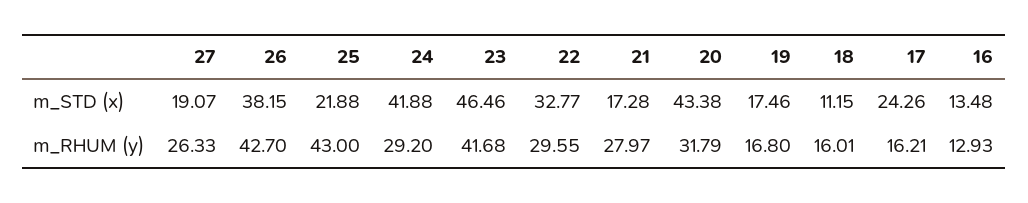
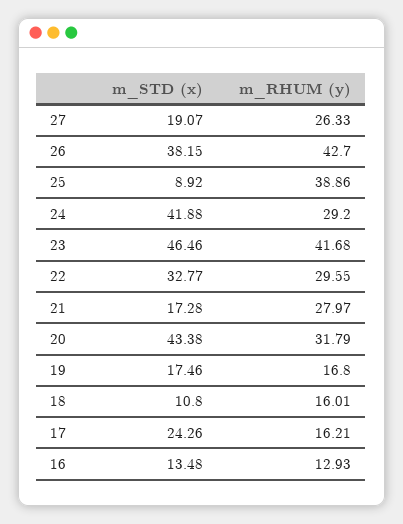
25, m_STD (x): 21.88 -> 8.92
18, m_STD (x): 11.15 -> 10.8
25, m_RHUM (y): 43 -> 38.86

